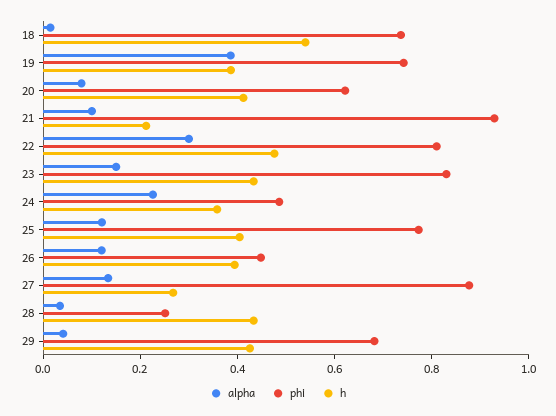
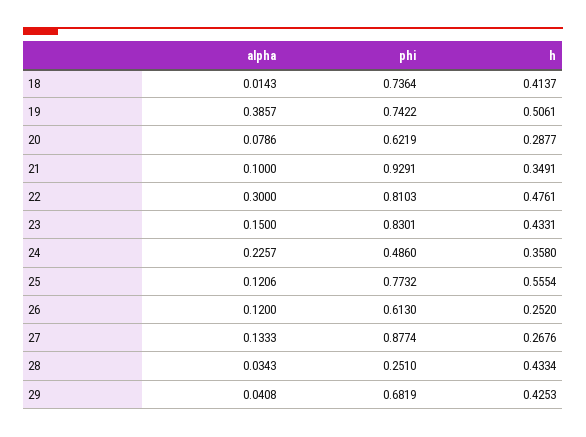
h, 18: 0.55 -> 0.4137
h, 19: 0.4 -> 0.5061
h, 20: 0.4 -> 0.2877
h, 21: 0.2 -> 0.3491
h, 25: 0.4 -> 0.5554
phi, 26: 0.45 -> 0.613
h, 26: 0.4 -> 0.252

